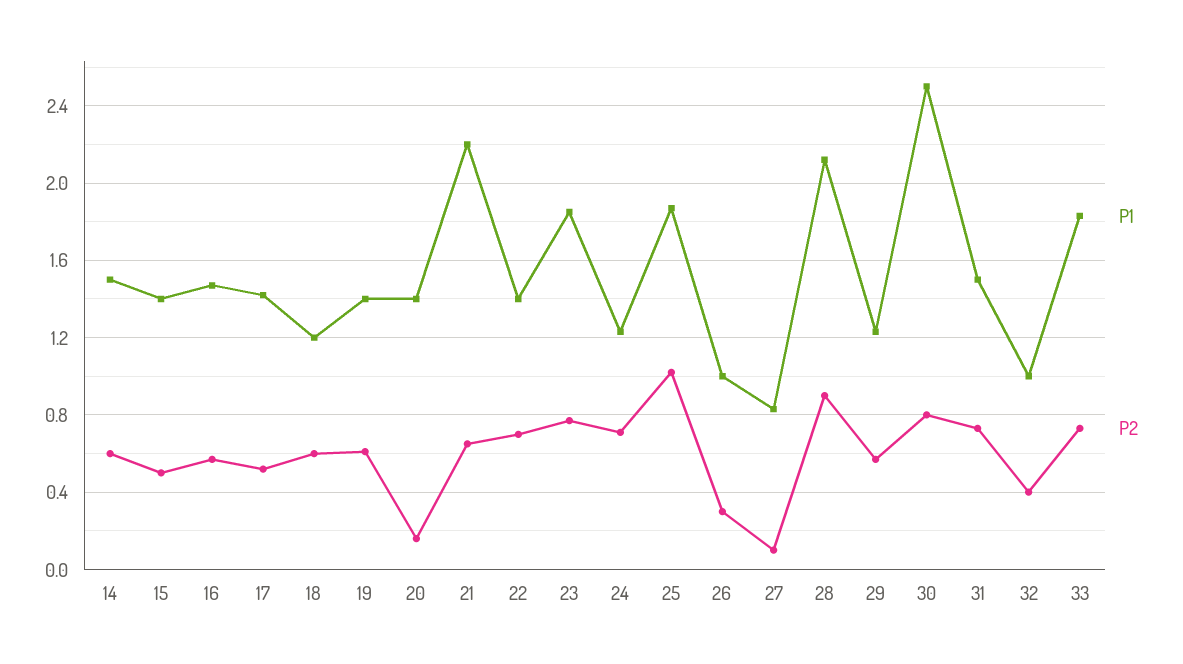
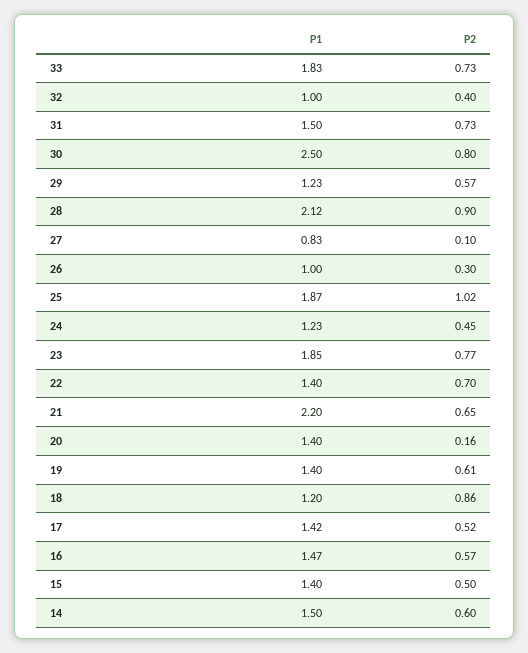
P2, 18: 0.6 -> 0.86
P2, 24: 0.7 -> 0.45

